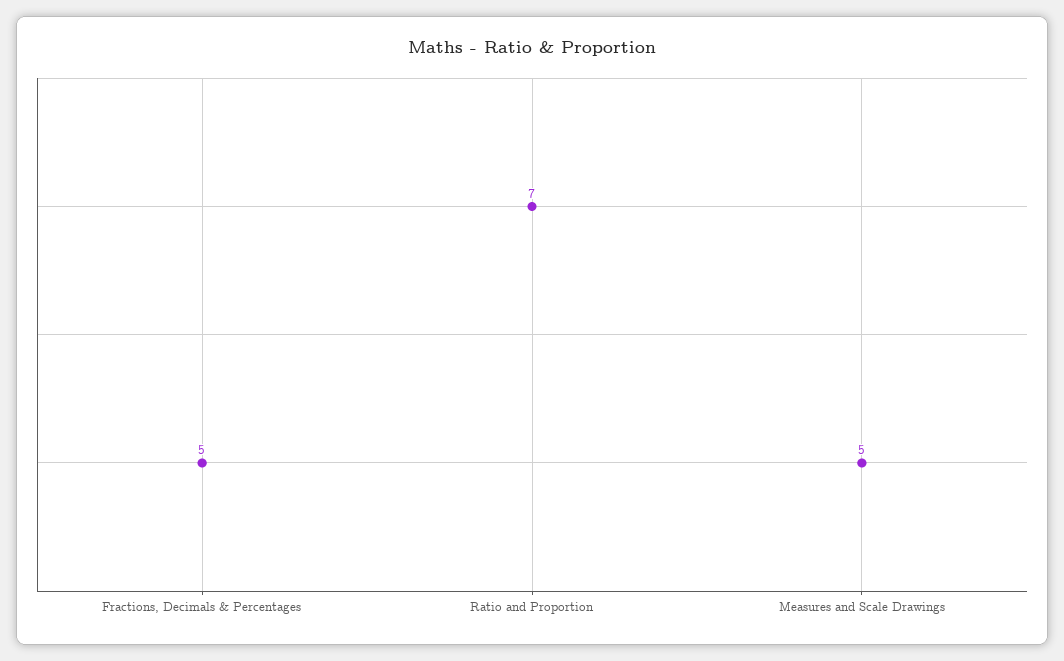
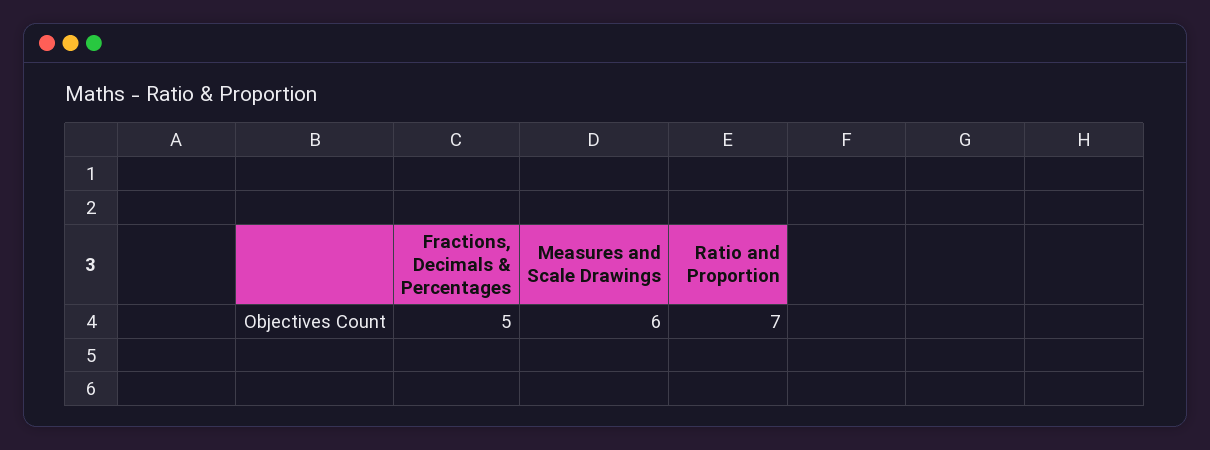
Measures and Scale Drawings: 5 -> 6

